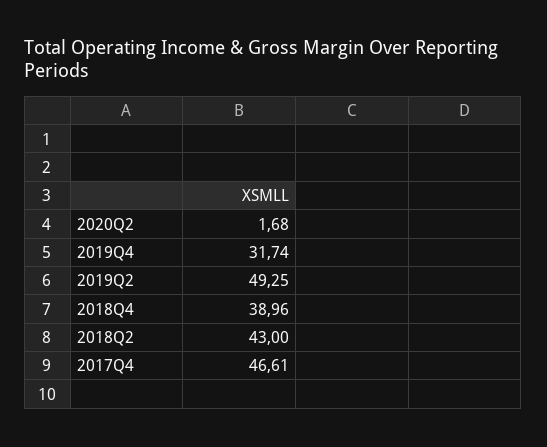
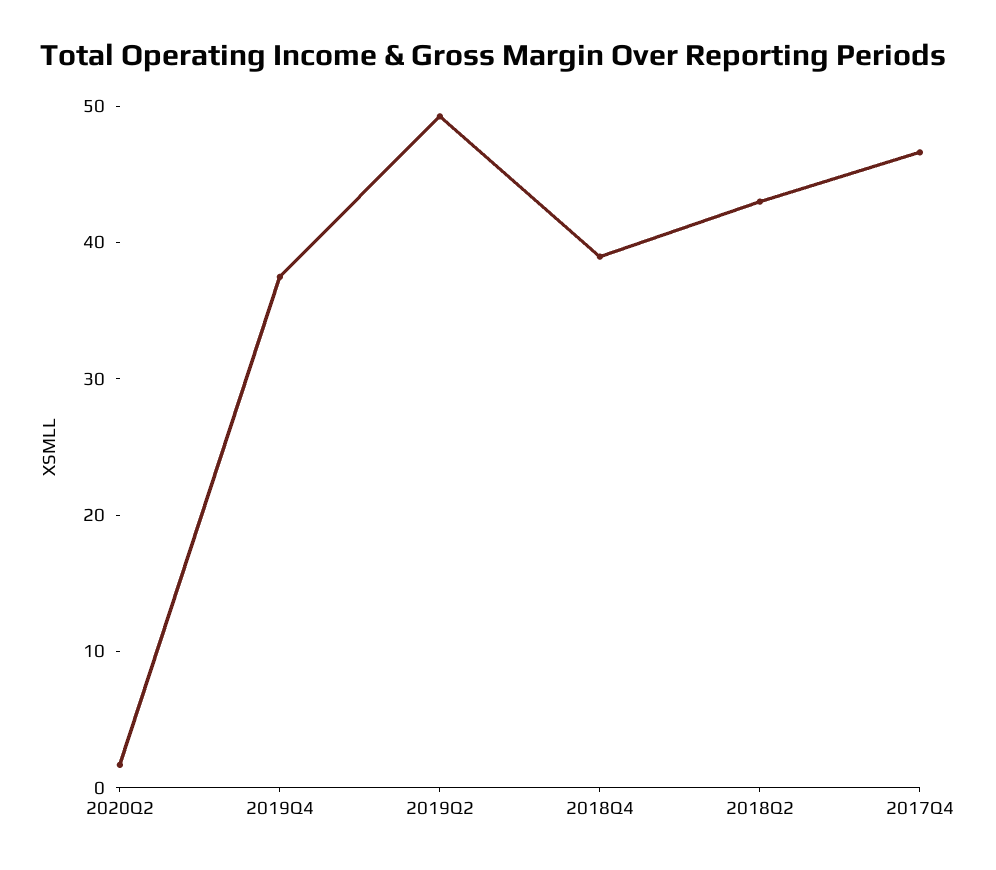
2019Q4: 31.74 -> 38

